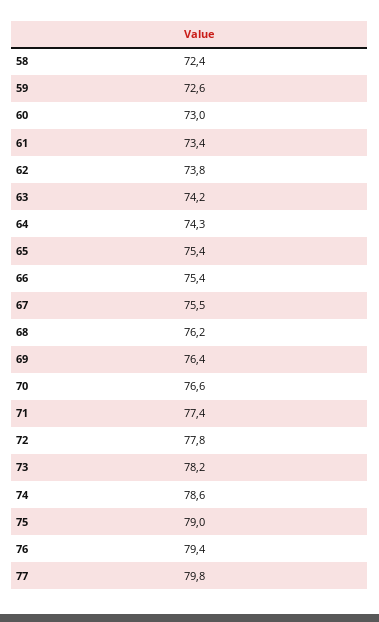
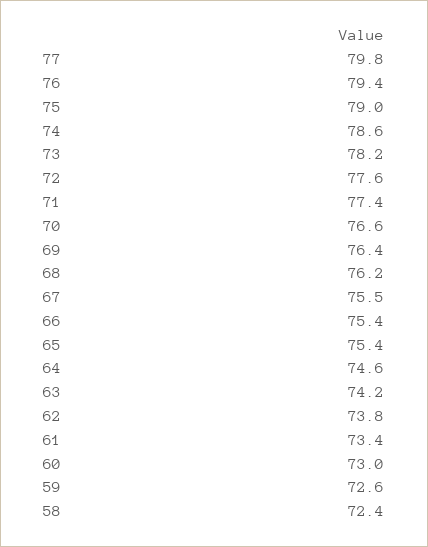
64: 74.3 -> 74.6
72: 77.8 -> 77.6

